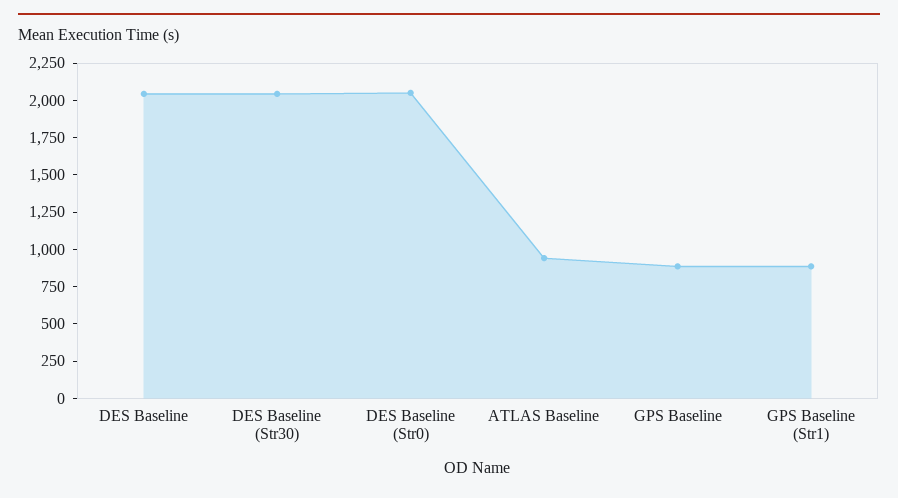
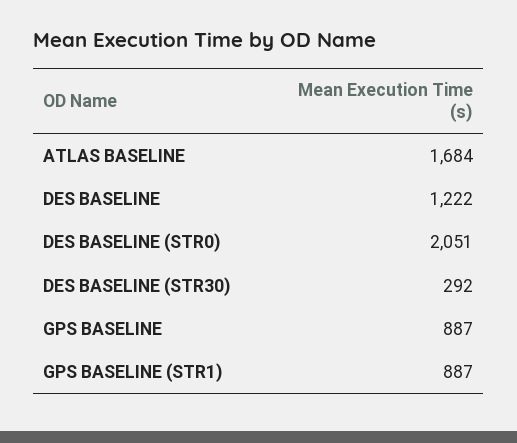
DES Baseline: 2000 -> 1222
DES Baseline (Str30): 2000 -> 292
ATLAS Baseline: 1000 -> 1684

